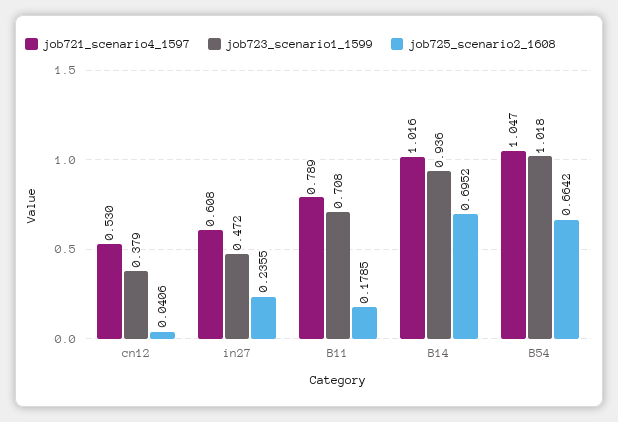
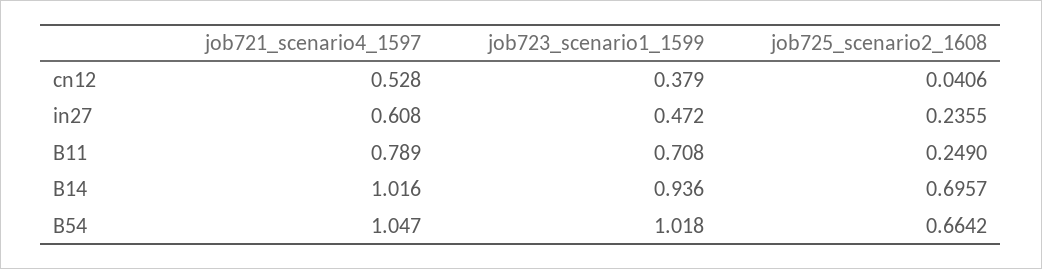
job721_scenario4_1597, cn12: 0.53 -> 0.528
job725_scenario2_1608, B11: 0.1785 -> 0.249
job725_scenario2_1608, B14: 0.6952 -> 0.6957

